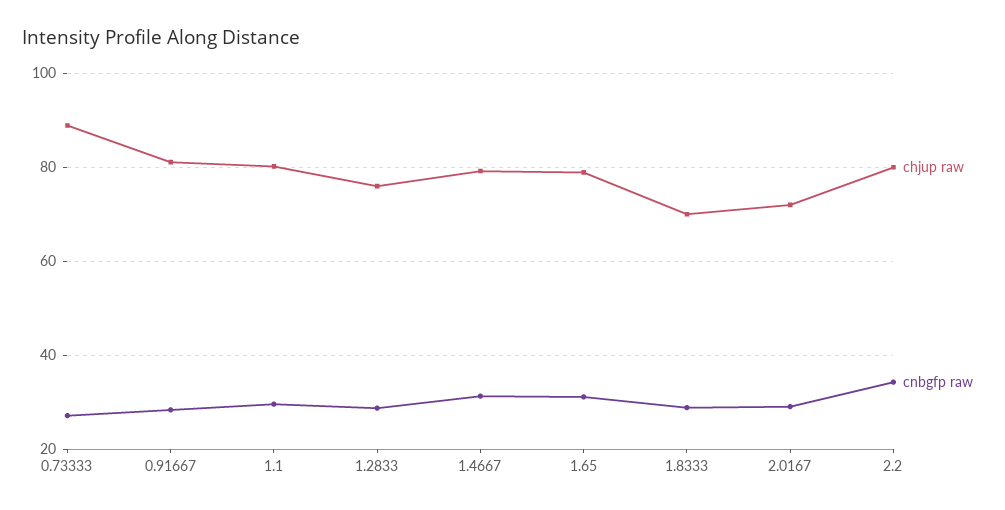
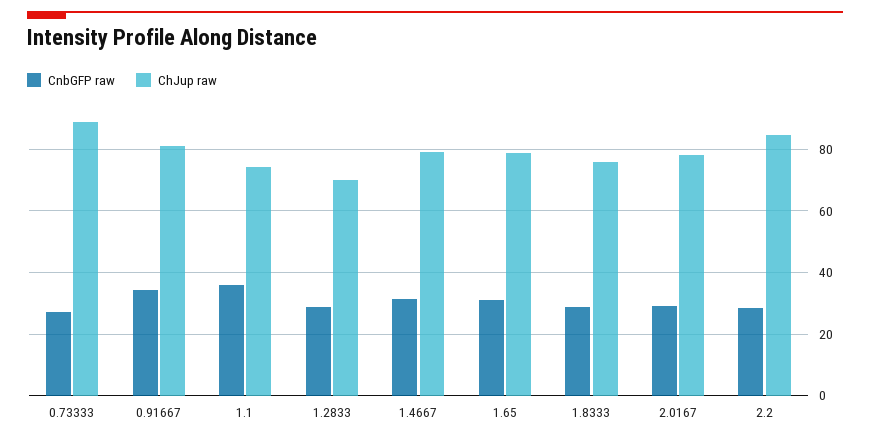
cnbgfp raw, 0.91667: 28 -> 34
chjup raw, 1.1: 80 -> 74
cnbgfp raw, 1.1: 30 -> 36
chjup raw, 1.2833: 76 -> 70
chjup raw, 1.8333: 70 -> 76
chjup raw, 2.0167: 72 -> 78
chjup raw, 2.2: 80 -> 84
cnbgfp raw, 2.2: 34 -> 28

